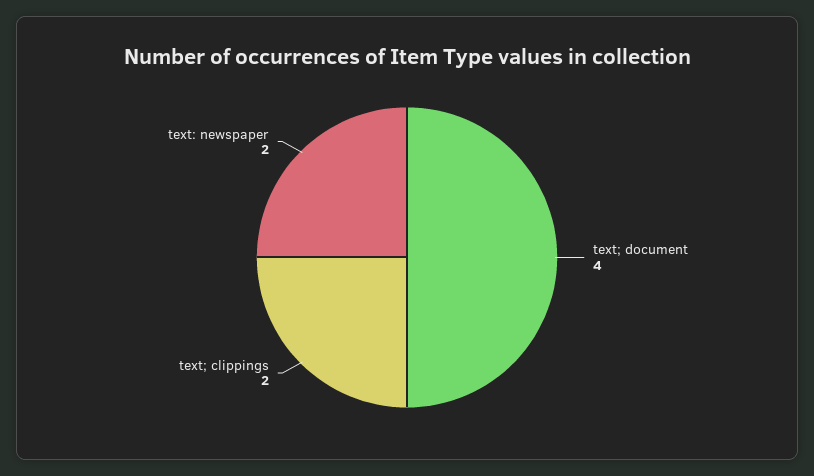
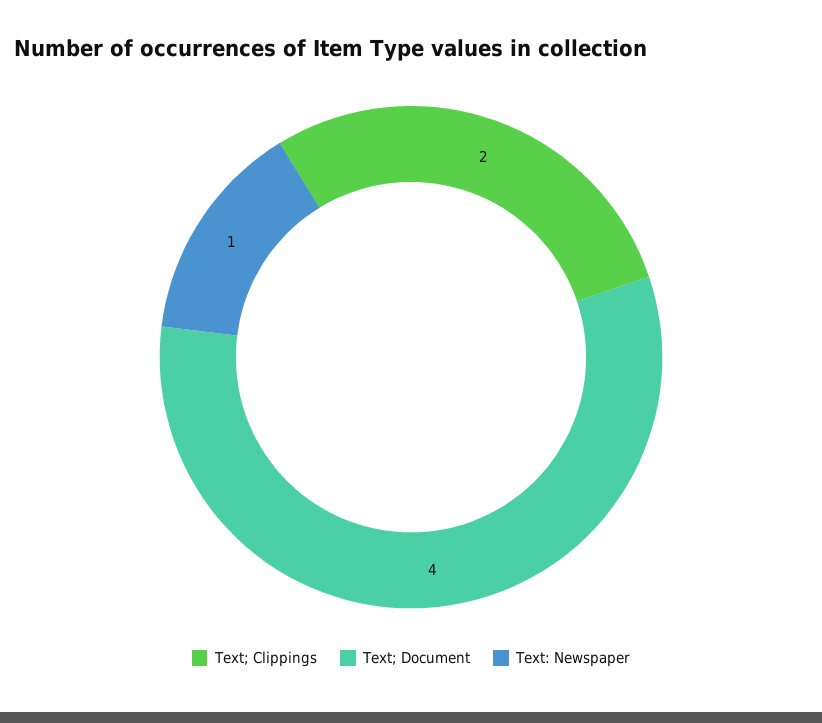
text: newspaper: 2 -> 1

